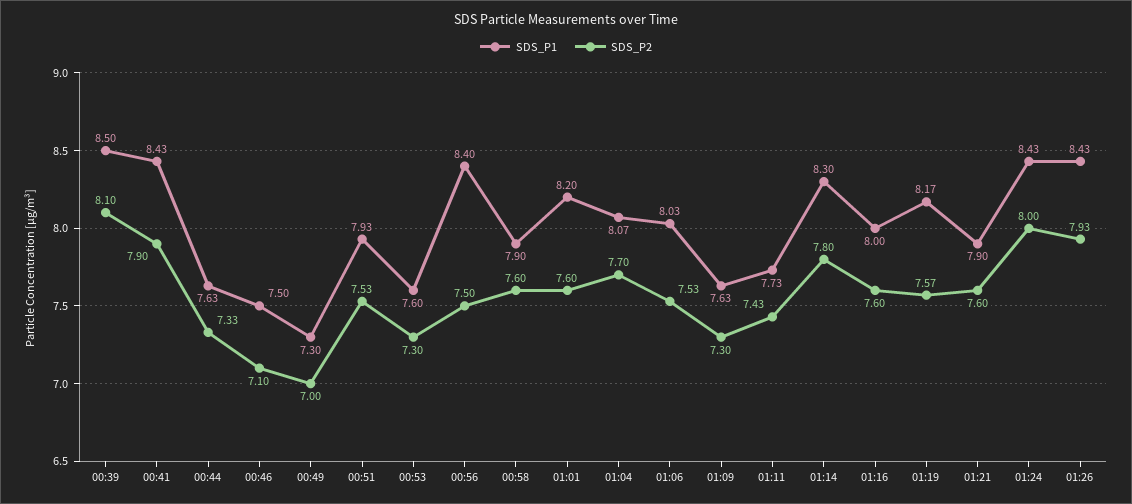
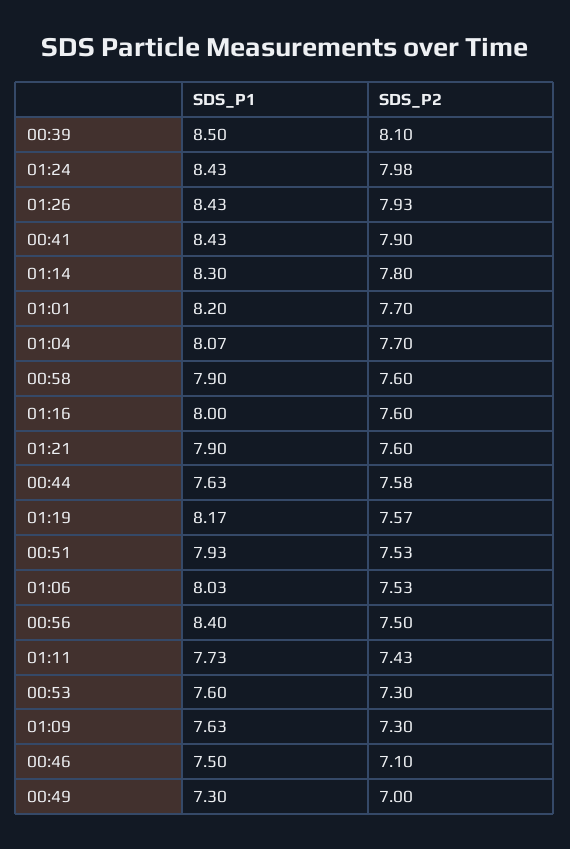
SDS_P2, 00:44: 7.33 -> 7.58
SDS_P2, 01:01: 7.6 -> 7.7
SDS_P2, 01:24: 8 -> 7.98

